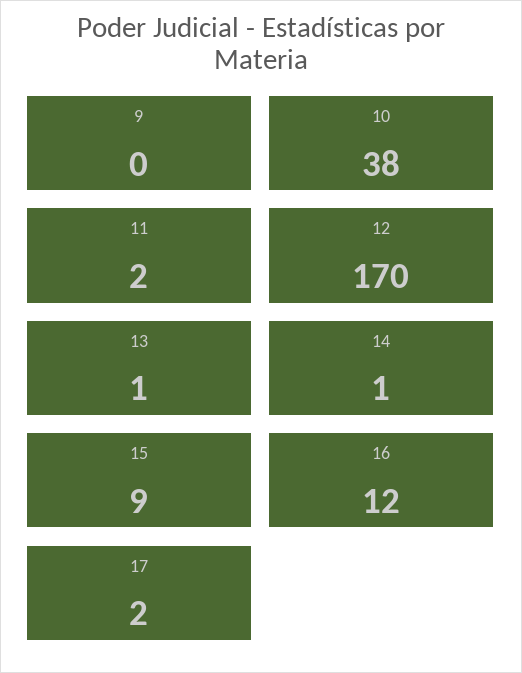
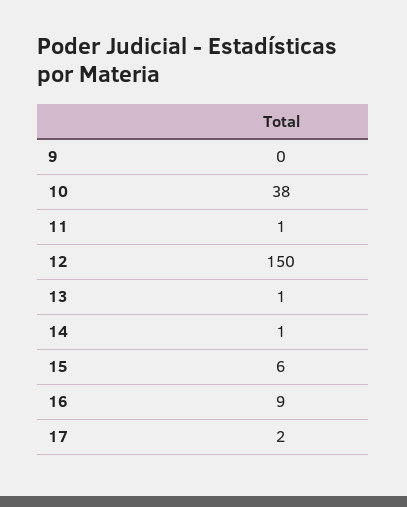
11: 2 -> 1
12: 170 -> 150
15: 9 -> 6
16: 12 -> 9

